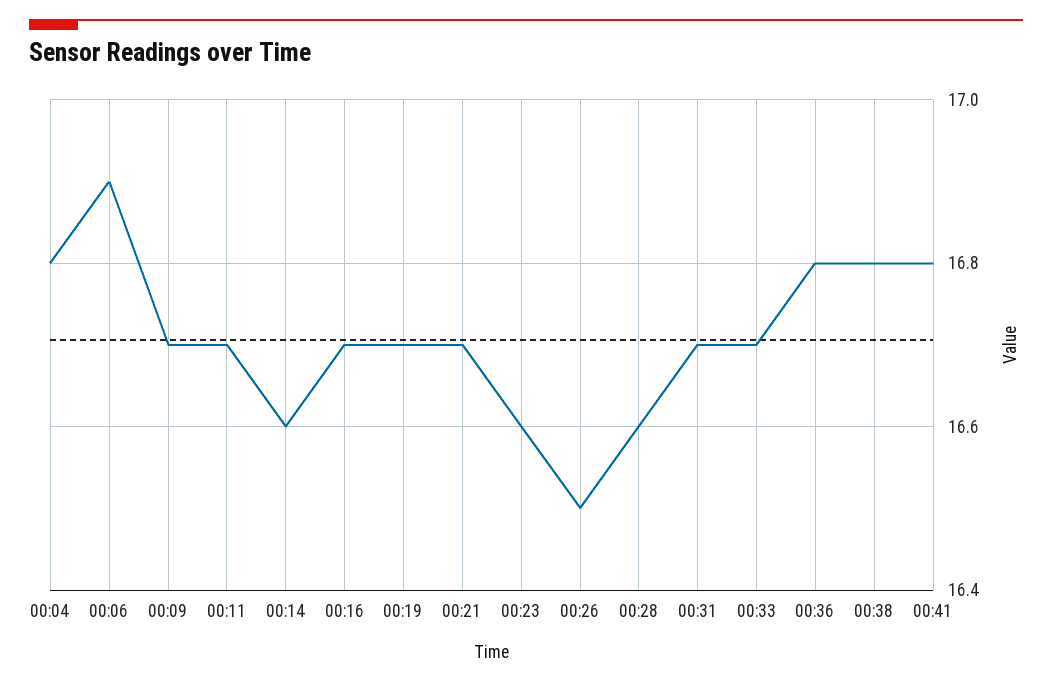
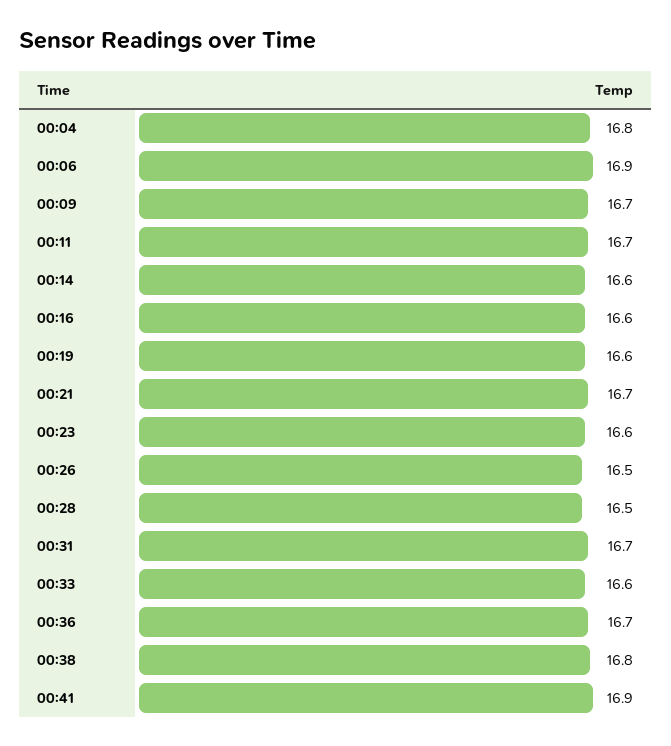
00:16: 16.7 -> 16.6
00:19: 16.7 -> 16.6
00:28: 16.6 -> 16.5
00:33: 16.7 -> 16.6
00:36: 16.8 -> 16.7
00:41: 16.8 -> 16.9

